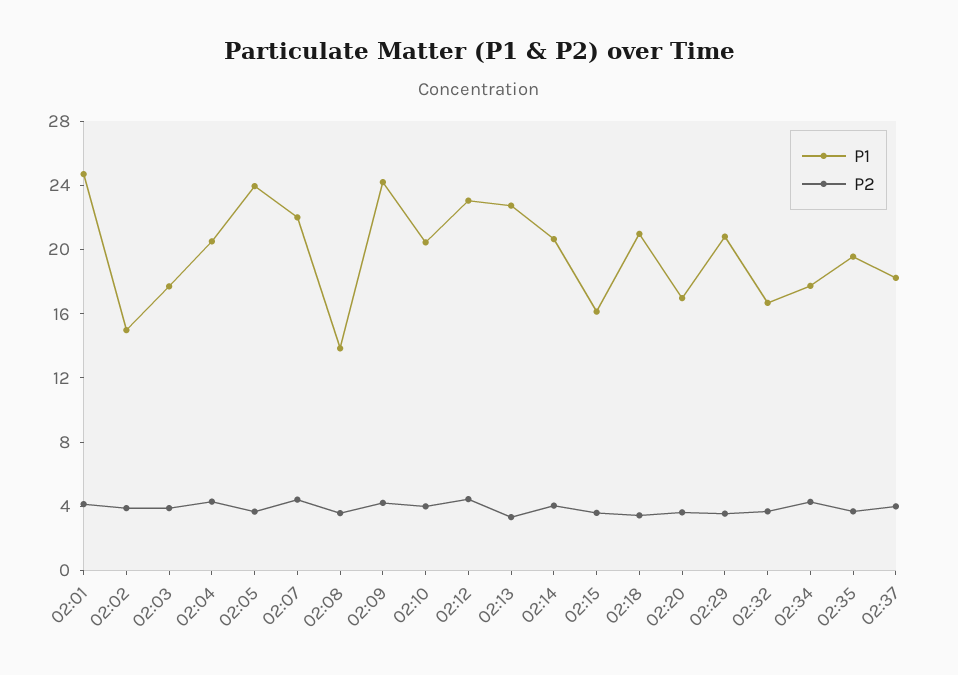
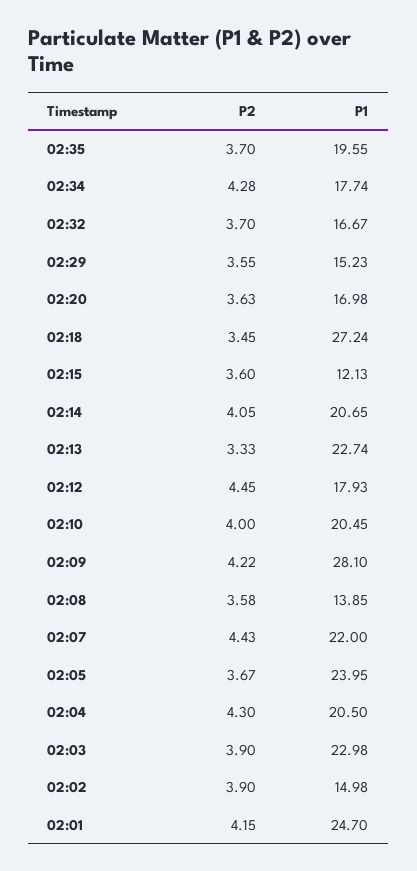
P1, 02:03: 18 -> 22.98
P1, 02:09: 24 -> 28.1
P1, 02:12: 23 -> 17.93
P1, 02:15: 16 -> 12.13
P1, 02:18: 21 -> 27.24
P1, 02:29: 21 -> 15.23
P1, 02:37: 18 -> none
P2, 02:37: 4 -> none

